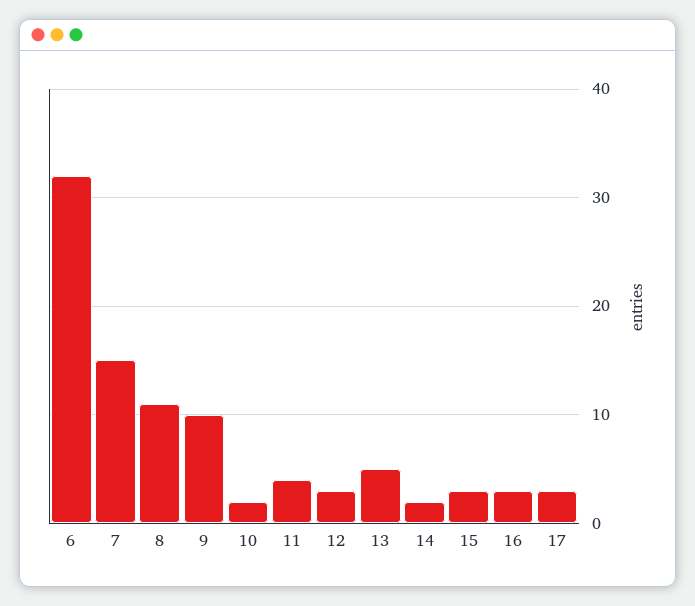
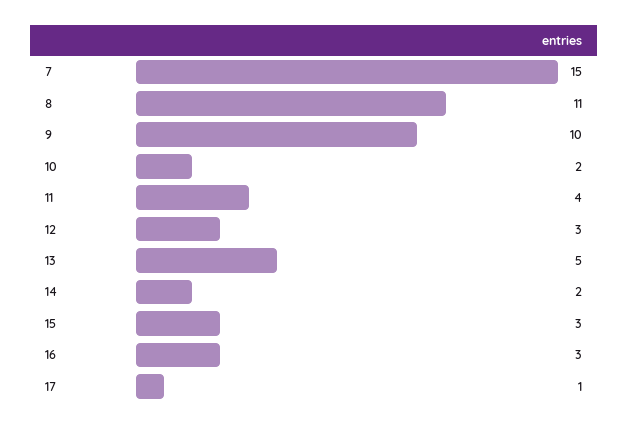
6: 32 -> none
17: 3 -> 1

